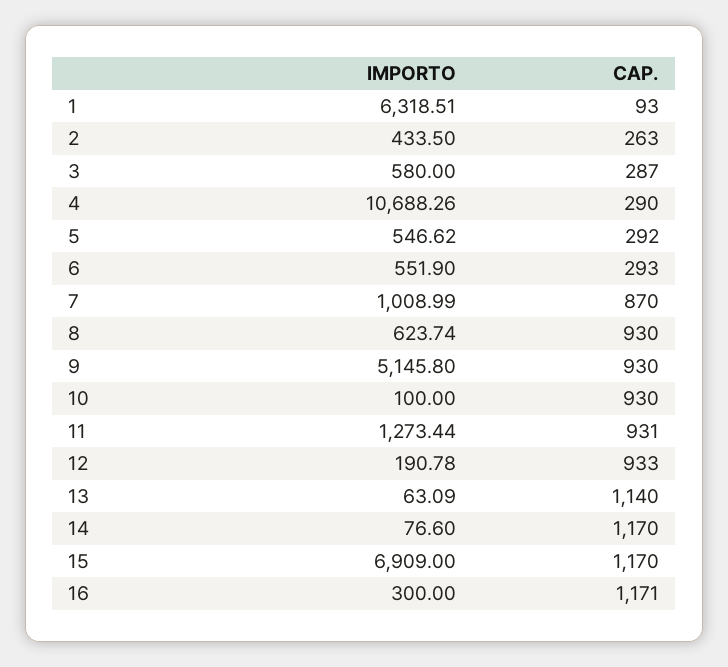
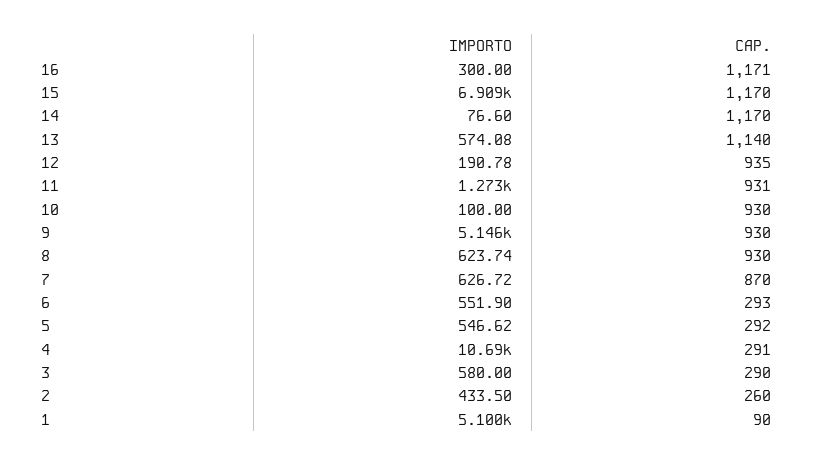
IMPORTO, 1: 6318.51 -> 5100
CAP., 1: 93 -> 90
CAP., 2: 263 -> 260
CAP., 3: 287 -> 290
CAP., 4: 290 -> 291
IMPORTO, 7: 1008.99 -> 626.72
CAP., 12: 933 -> 935
IMPORTO, 13: 63.09 -> 574.08

